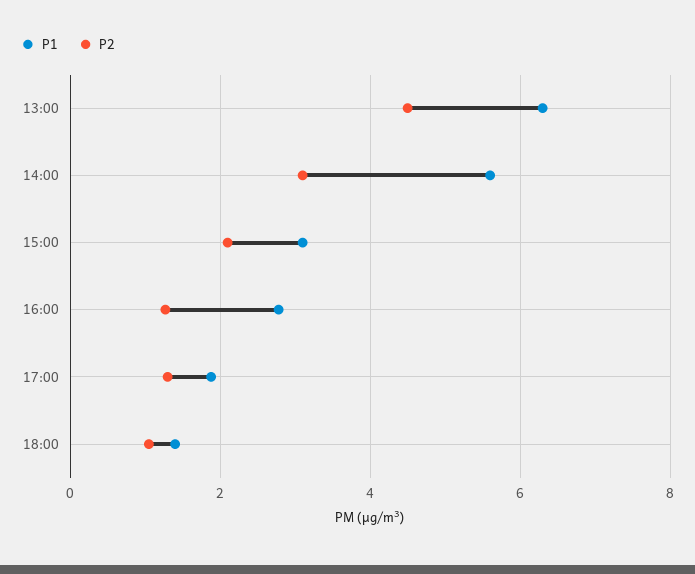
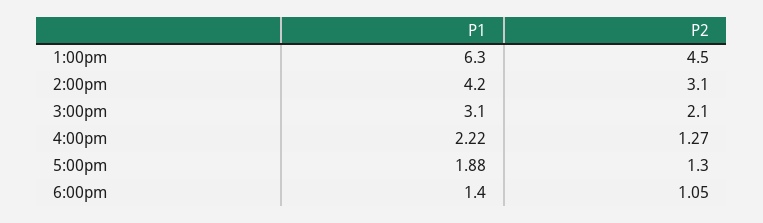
P1, 14:00: 5.6 -> 4.2
P1, 16:00: 2.8 -> 2.22

